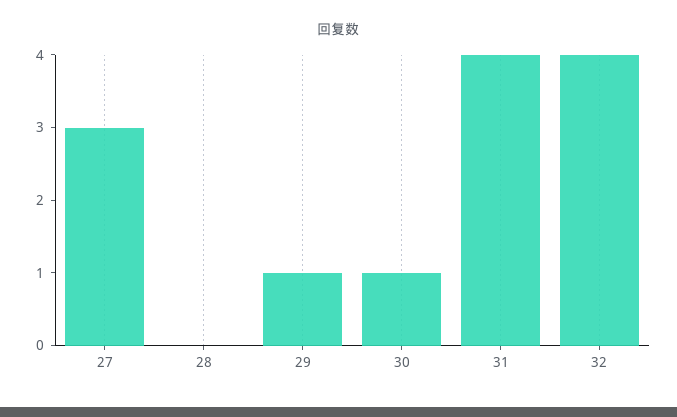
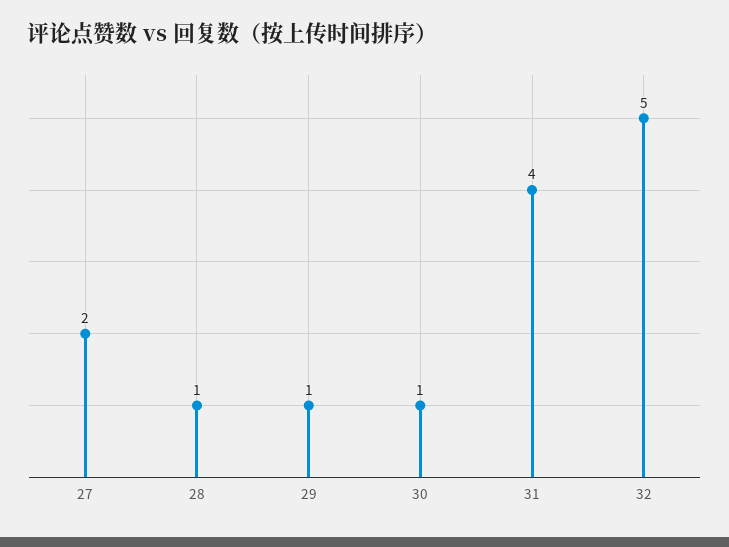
27: 3 -> 2
28: 0 -> 1
32: 4 -> 5

